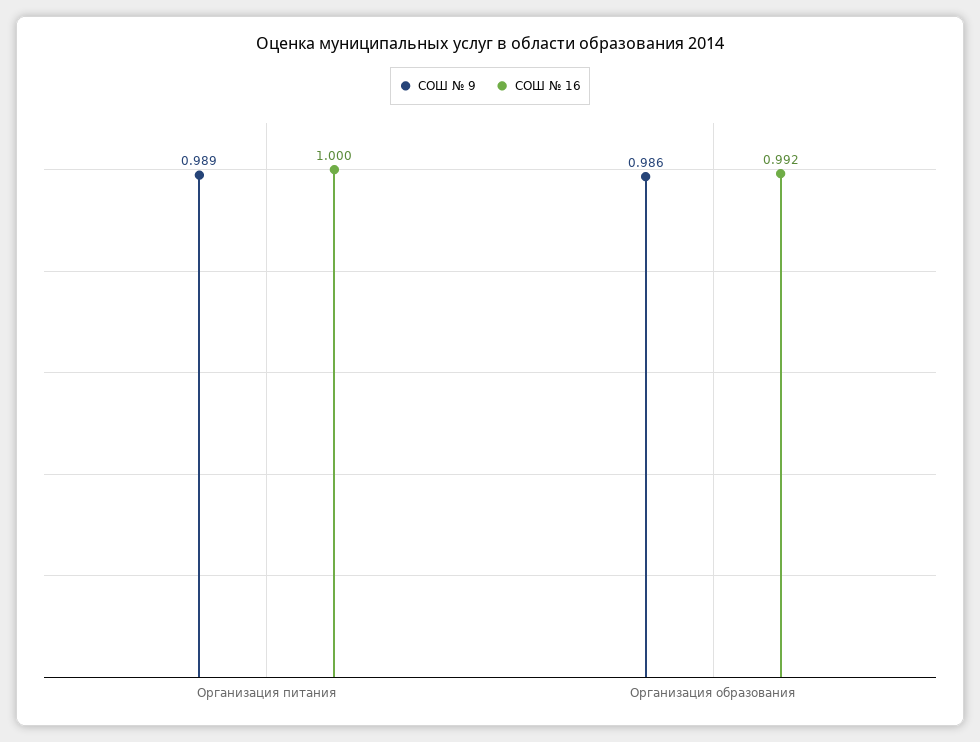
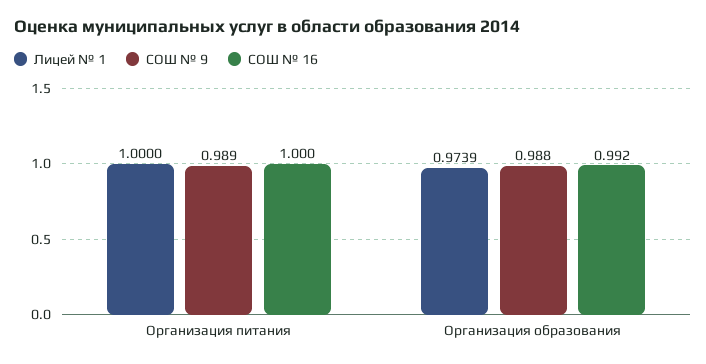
СОШ № 9, Организация образования: 0.986 -> 0.988
Лицей № 1, Организация питания: none -> 1
Лицей № 1, Организация образования: none -> 0.9739

